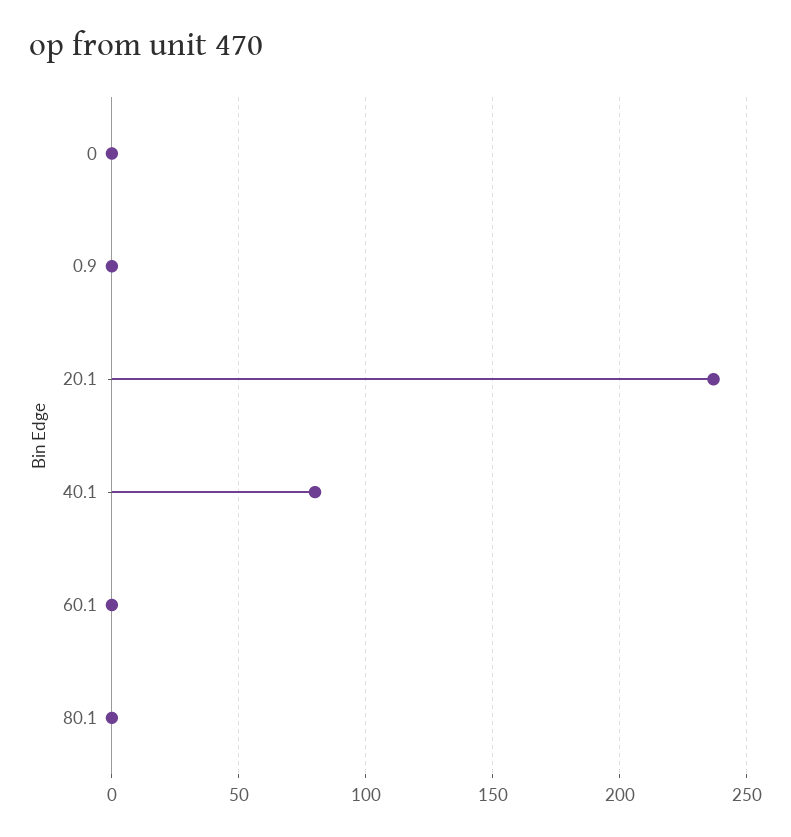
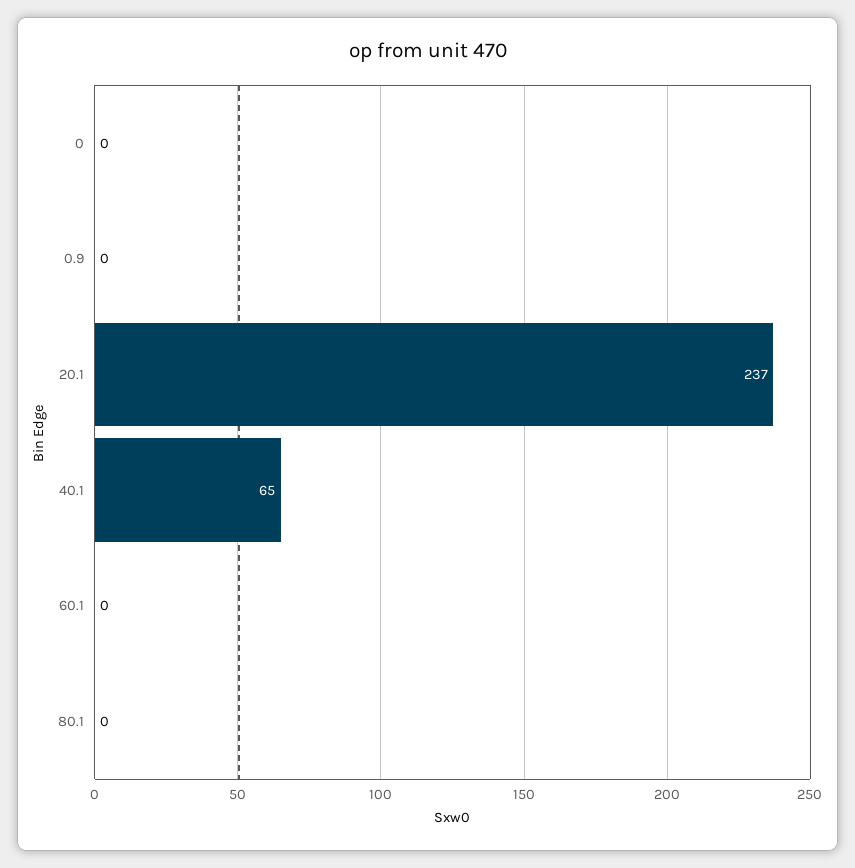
40.1: 80 -> 65

